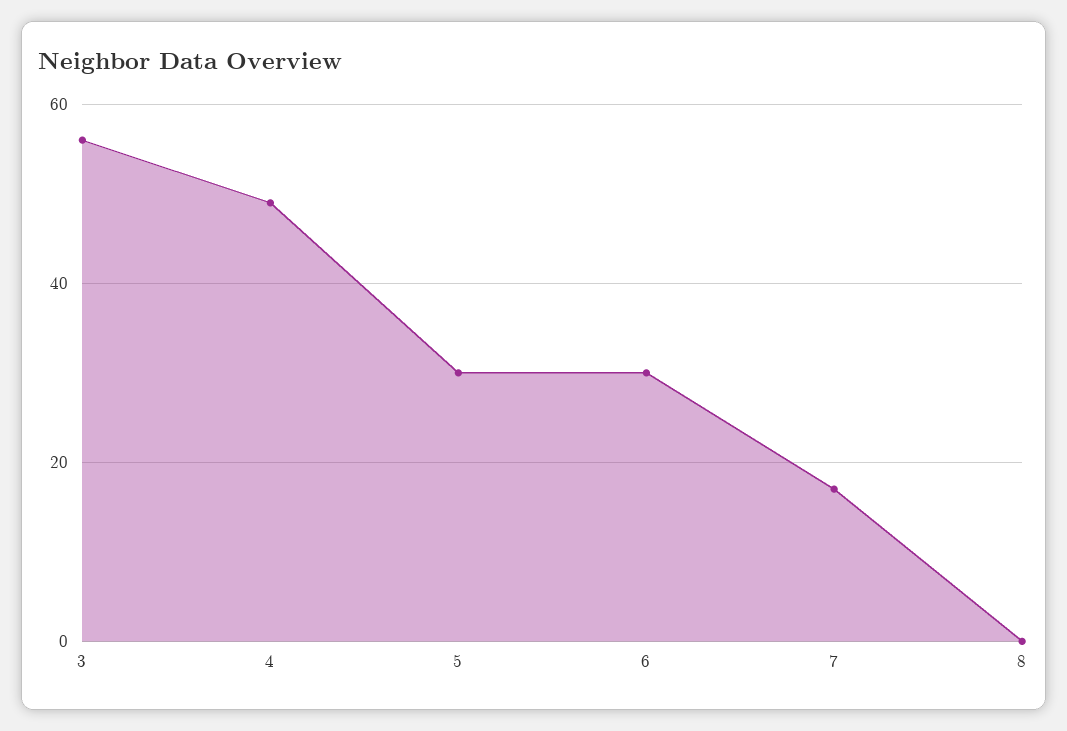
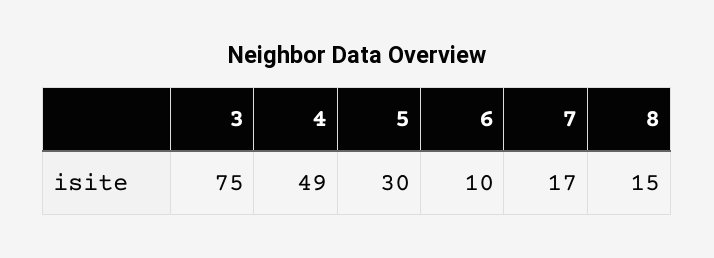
3: 55 -> 75
6: 30 -> 10
8: 0 -> 15

